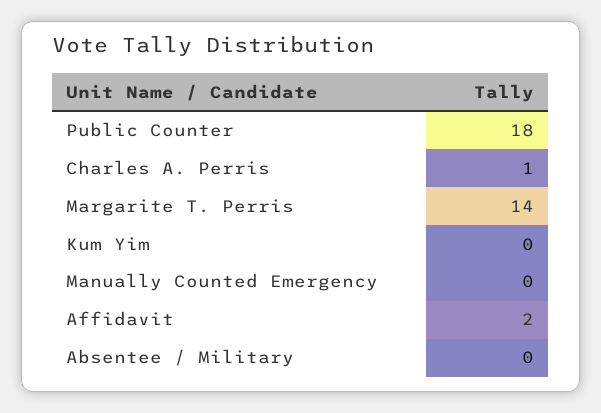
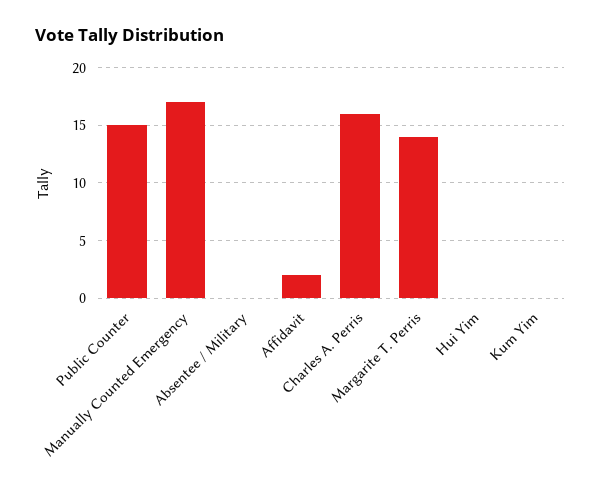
Public Counter: 18 -> 15
Charles A. Perris: 1 -> 16
Manually Counted Emergency: 0 -> 17
Hui Yim: none -> 0

